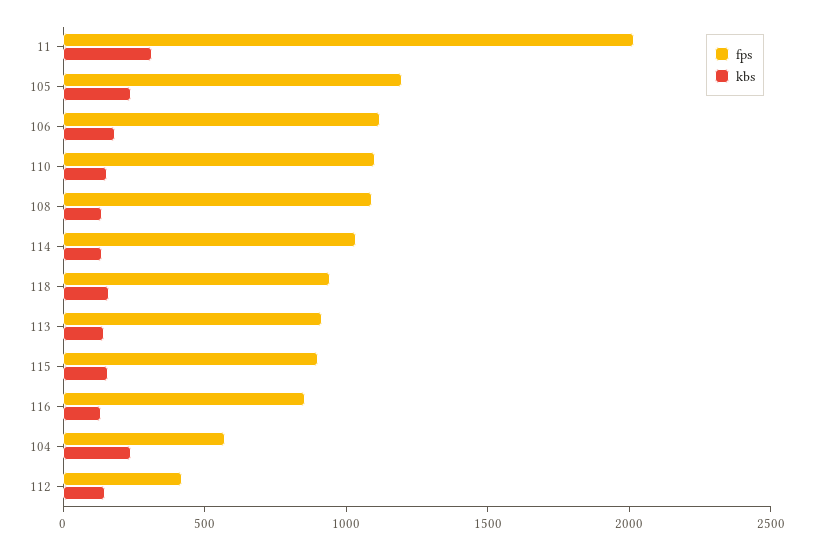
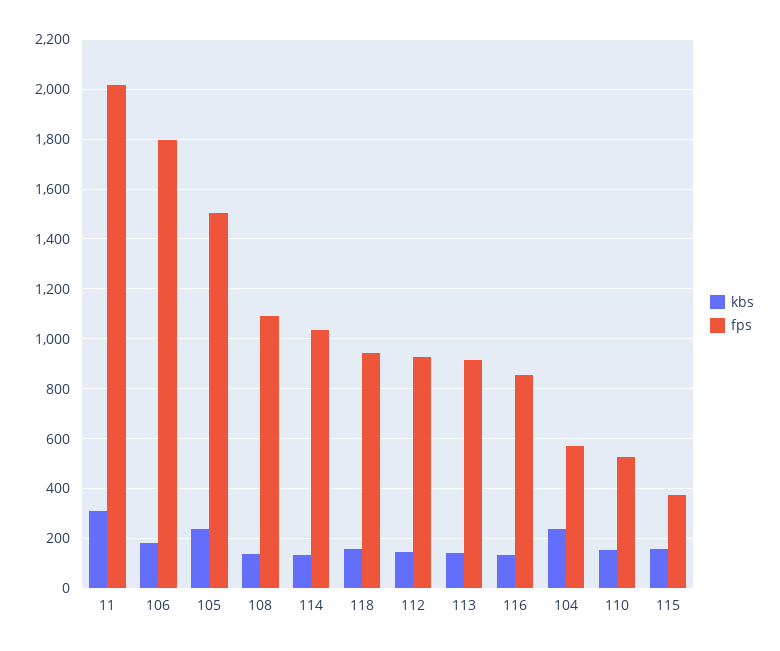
fps, 105: 1200 -> 1500
fps, 106: 1100 -> 1800
fps, 110: 1100 -> 525
fps, 115: 900 -> 375
fps, 112: 400 -> 925

